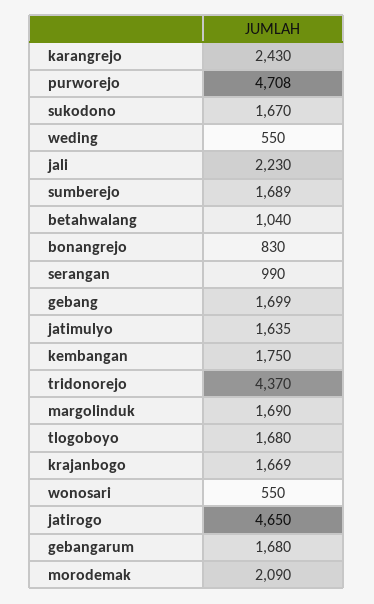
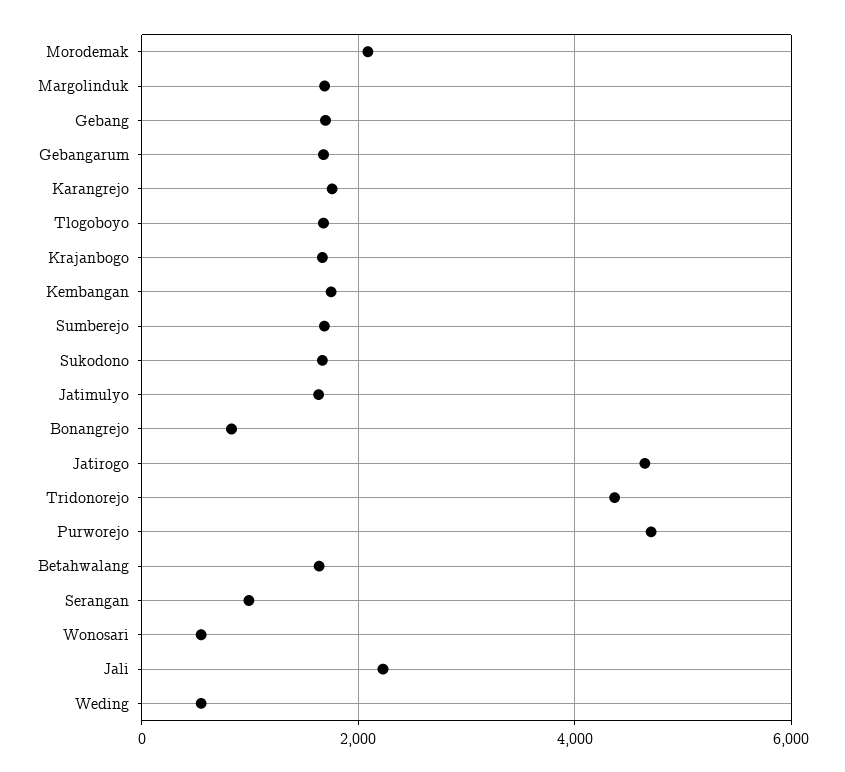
karangrejo: 2430 -> 1800
betahwalang: 1040 -> 1600

